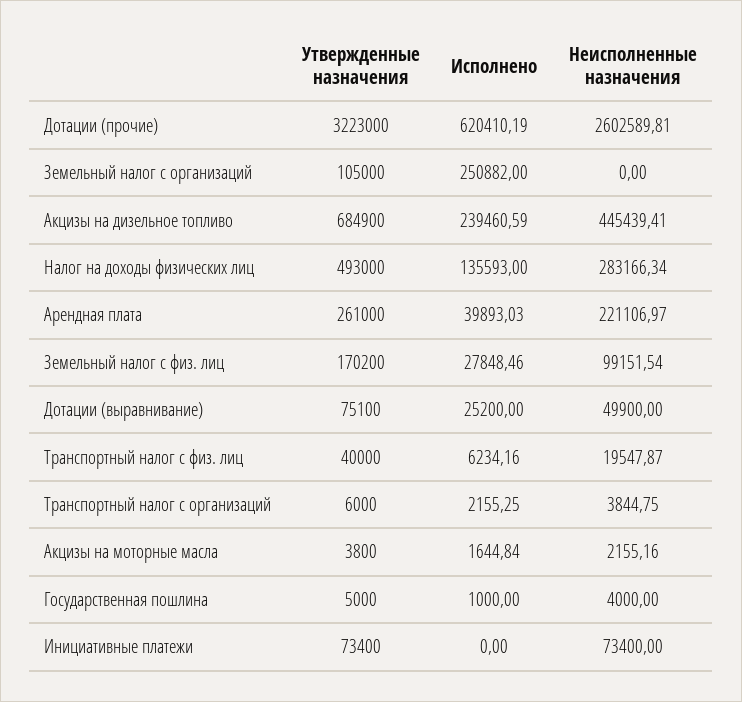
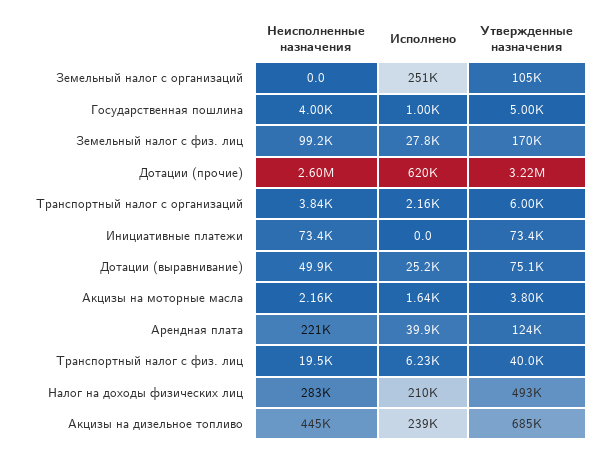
Исполнено, Налог на доходы физических лиц: 135593 -> 210000
Утвержденные назначения, Арендная плата: 261000 -> 124000

